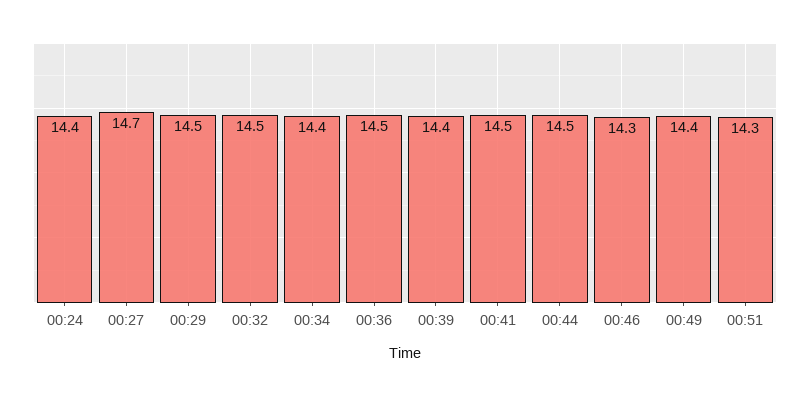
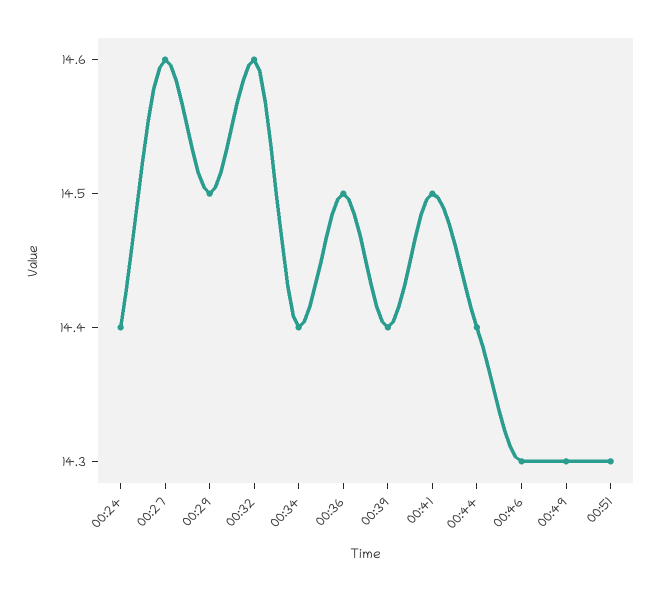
00:27: 14.7 -> 14.6
00:32: 14.5 -> 14.6
00:44: 14.5 -> 14.4
00:49: 14.4 -> 14.3

